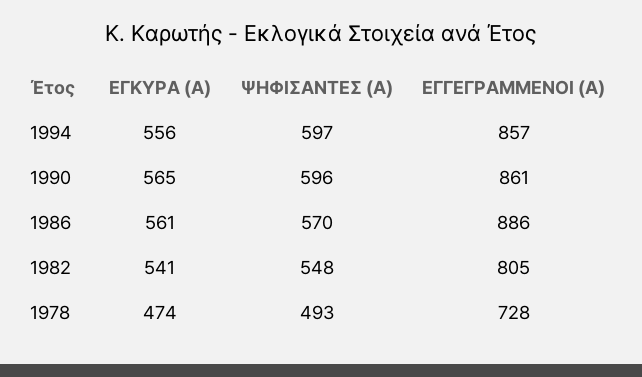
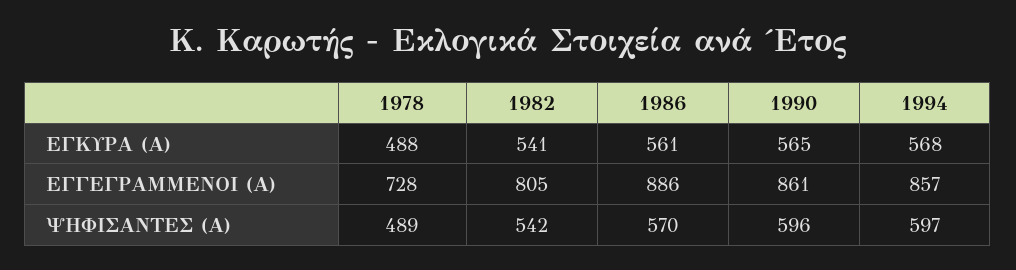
ΕΓΚΥΡΑ (Α), 1994: 556 -> 568
ΨΗΦΙΣΑΝΤΕΣ (Α), 1982: 548 -> 542
ΕΓΚΥΡΑ (Α), 1978: 474 -> 488
ΨΗΦΙΣΑΝΤΕΣ (Α), 1978: 493 -> 489

